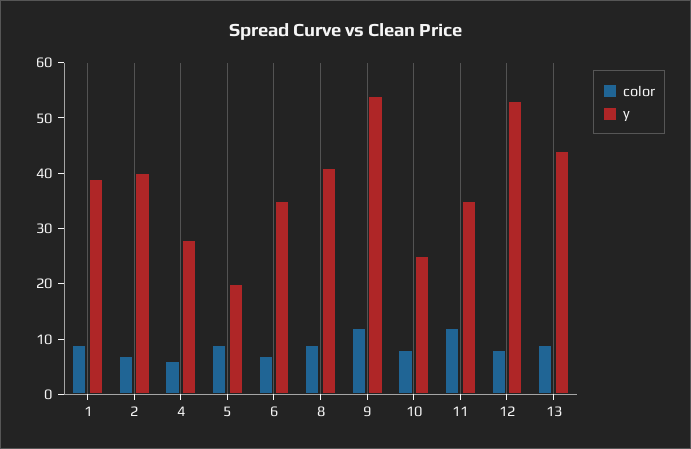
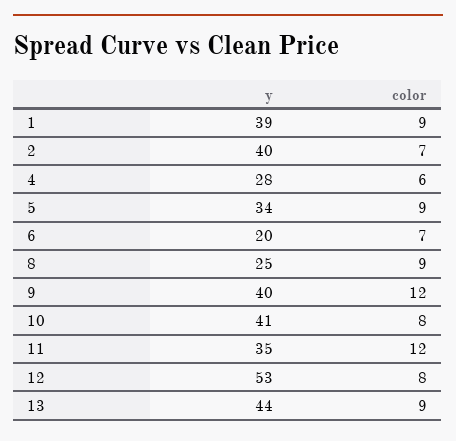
y, 5: 20 -> 34
y, 6: 35 -> 20
y, 8: 40 -> 25
y, 9: 55 -> 40
y, 10: 25 -> 41

